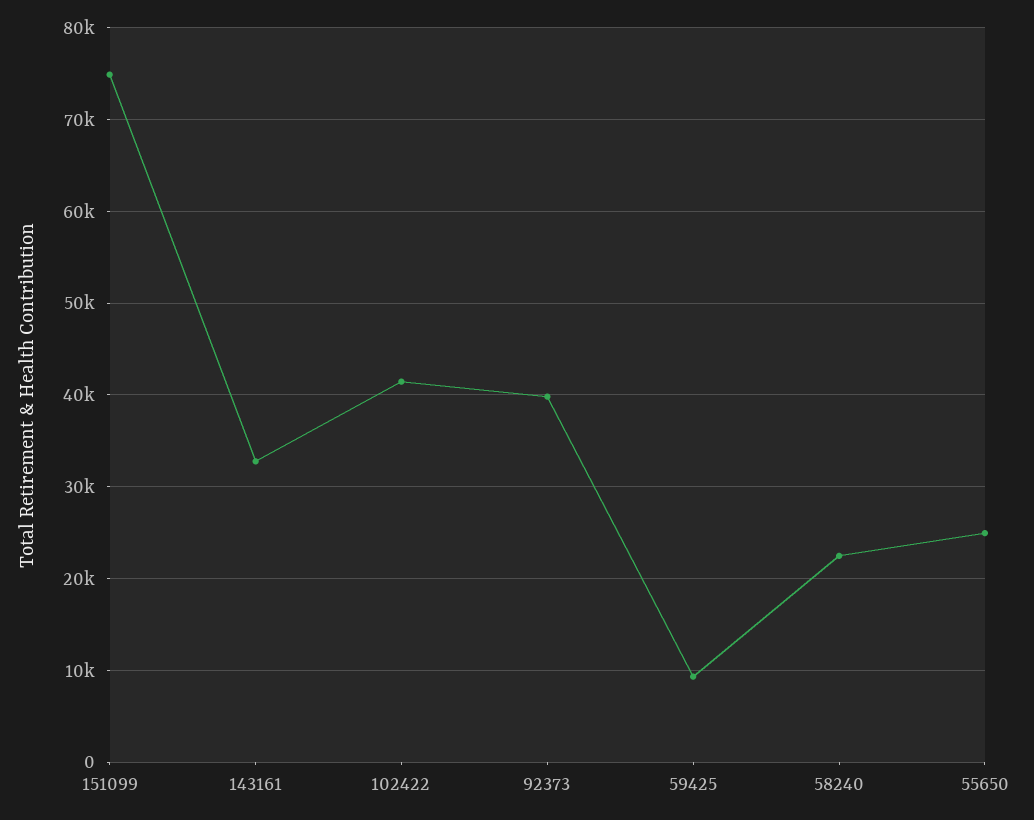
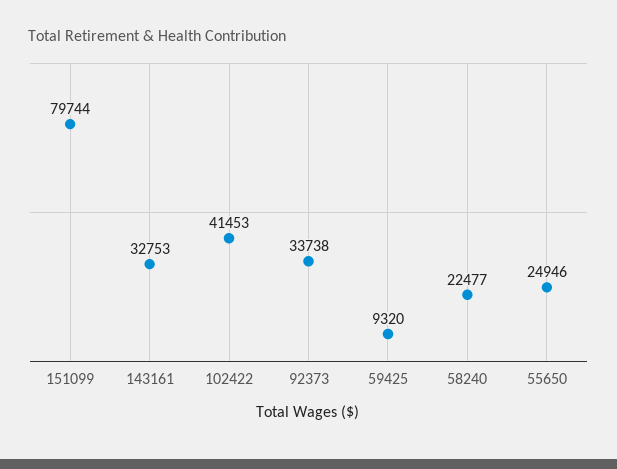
151099: 75000 -> 79744
92373: 40000 -> 33738

